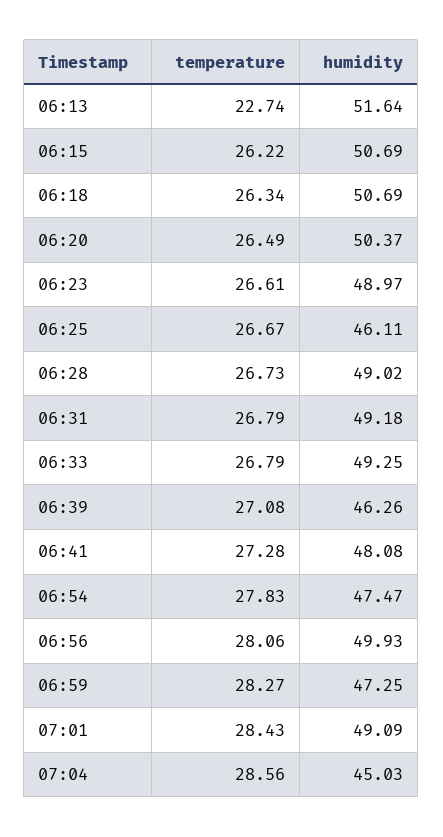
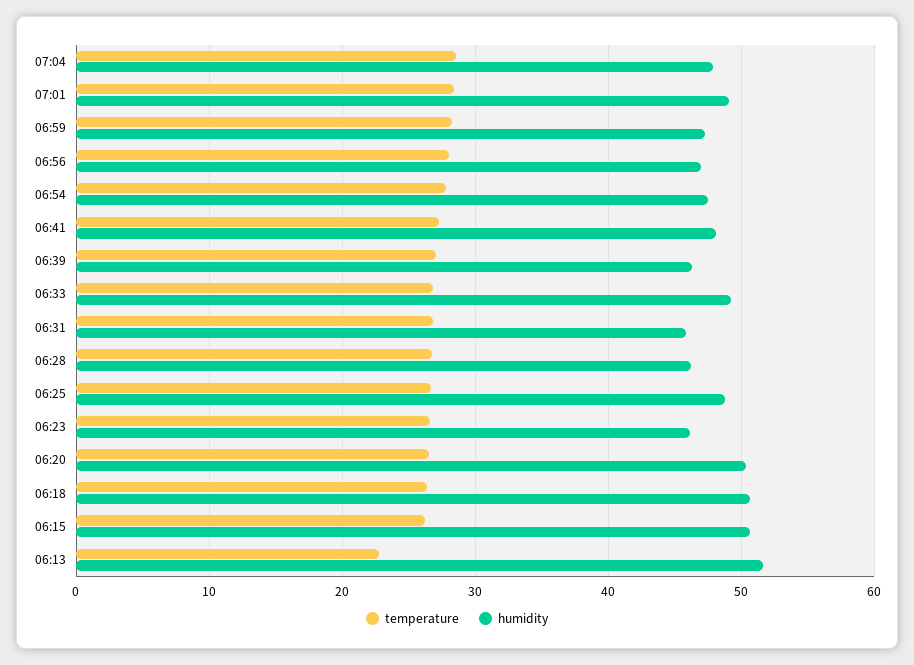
humidity, 06:23: 48.97 -> 46
humidity, 06:25: 46.11 -> 49
humidity, 06:28: 49.02 -> 46
humidity, 06:31: 49.18 -> 46
humidity, 06:56: 49.93 -> 47
humidity, 07:04: 45.03 -> 48

